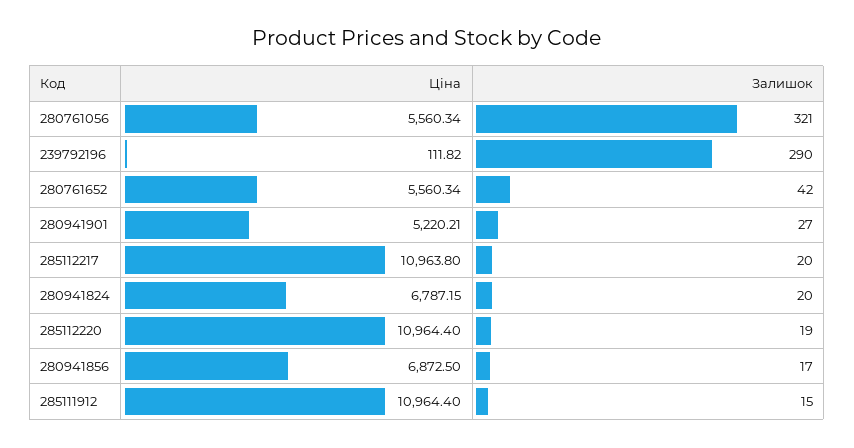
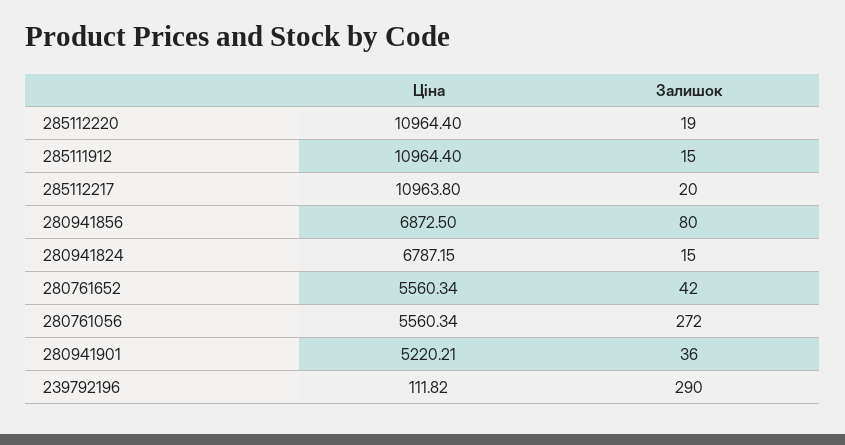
Залишок, 280761056: 321 -> 272
Залишок, 280941901: 27 -> 36
Залишок, 280941824: 20 -> 15
Залишок, 280941856: 17 -> 80

